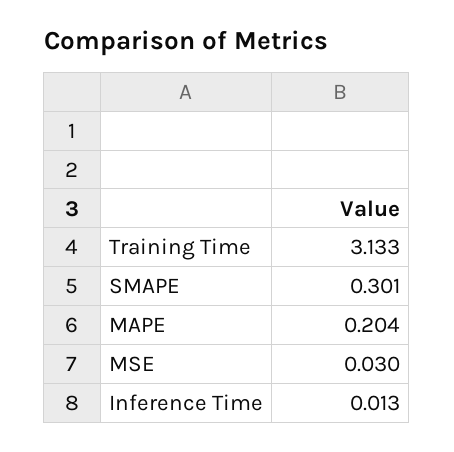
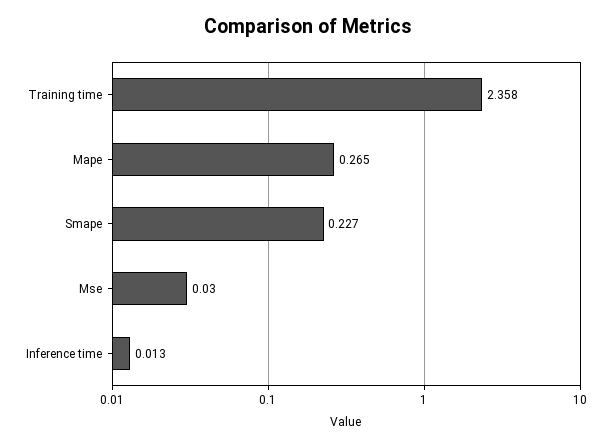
Training Time: 3.133 -> 2.358
SMAPE: 0.301 -> 0.227
MAPE: 0.204 -> 0.265

